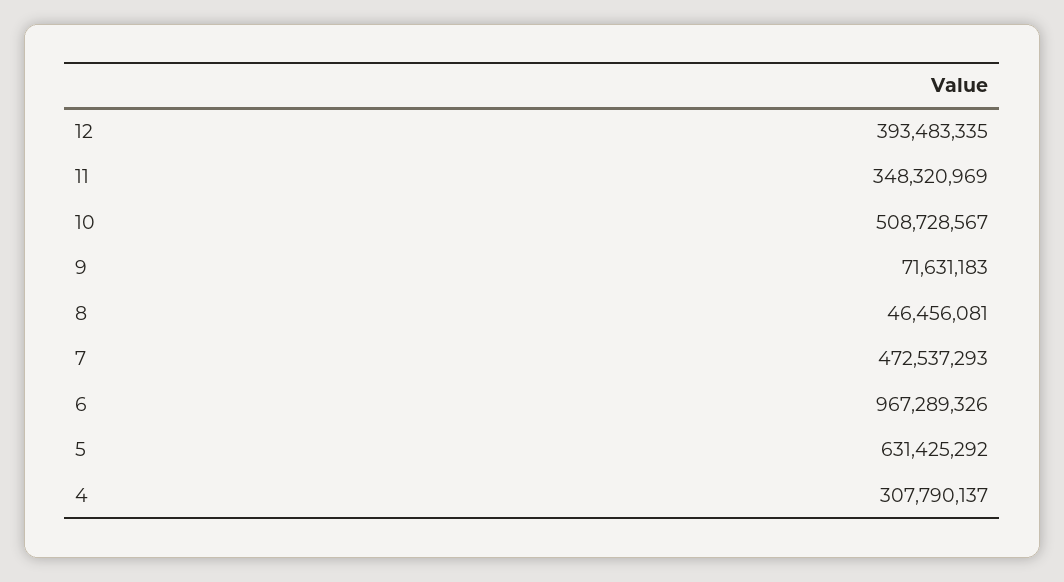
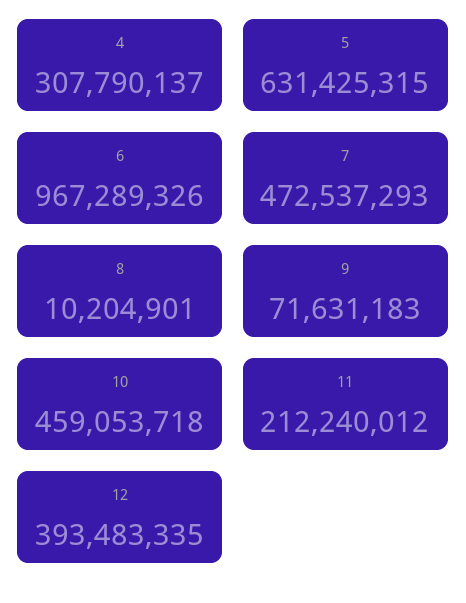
11: 348320969 -> 212240012
10: 508728567 -> 459053718
8: 46456081 -> 10204901
5: 631425292 -> 631425315

